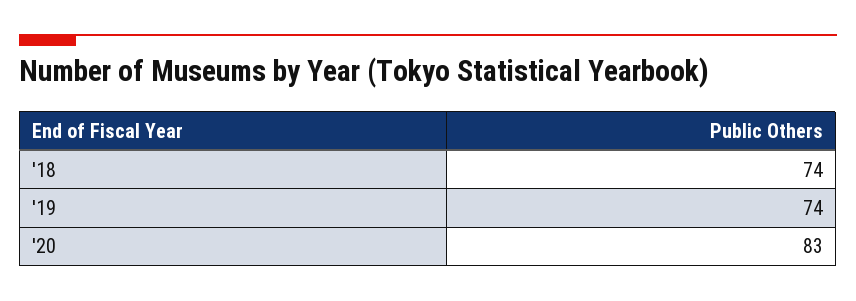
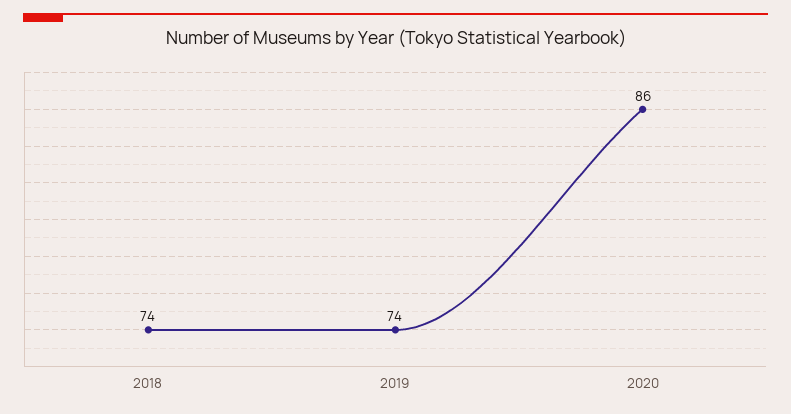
'20: 83 -> 86

